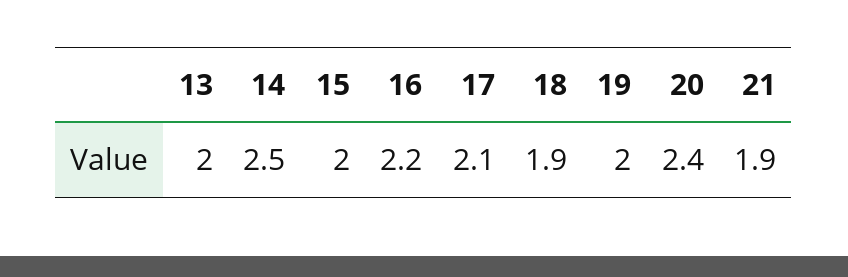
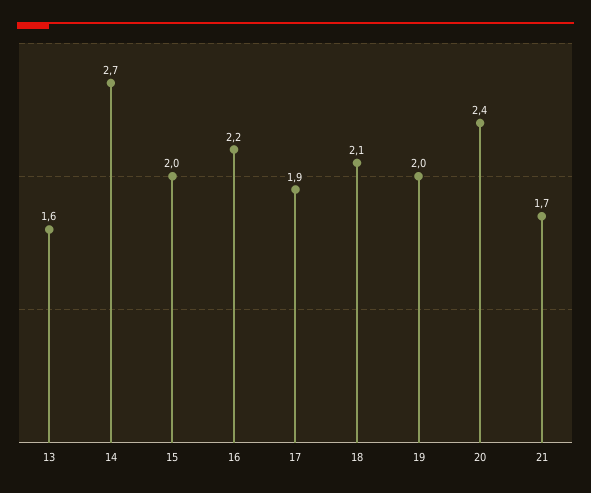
13: 2 -> 1.6
14: 2.5 -> 2.7
17: 2.1 -> 1.9
18: 1.9 -> 2.1
21: 1.9 -> 1.7

